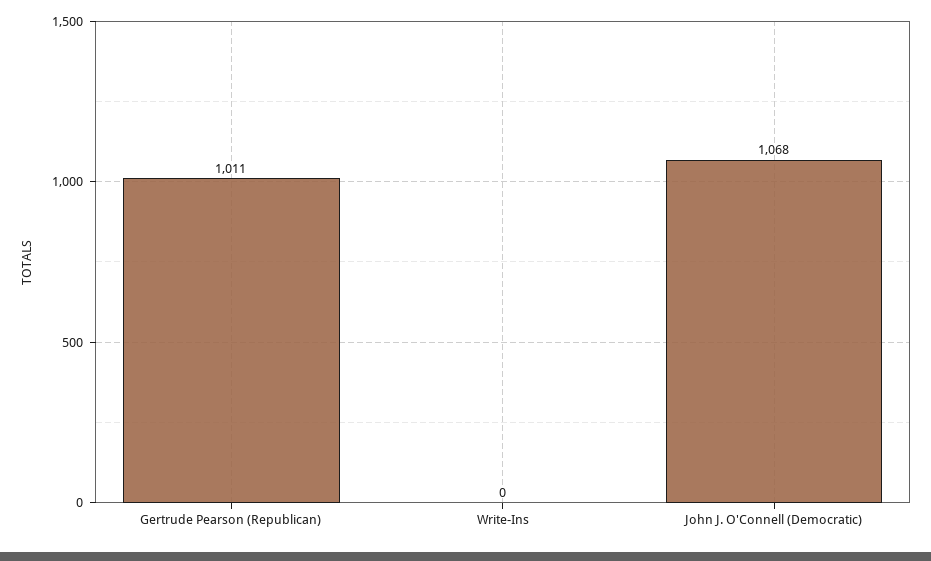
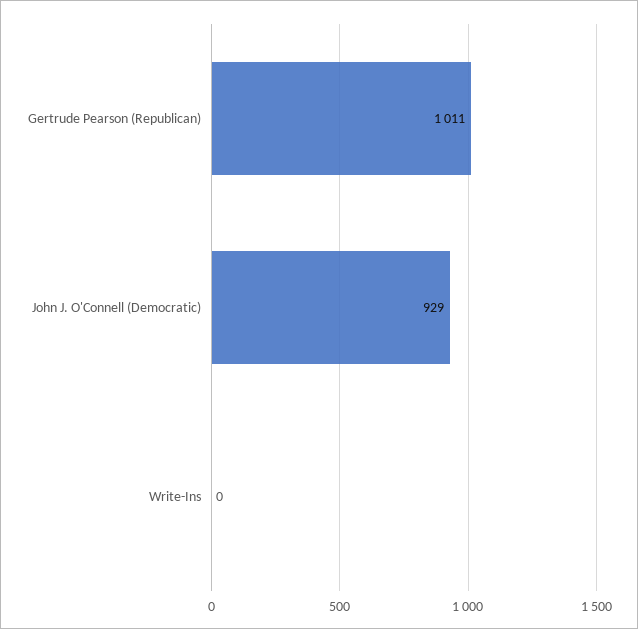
John J. O'Connell (Democratic): 1068 -> 929

